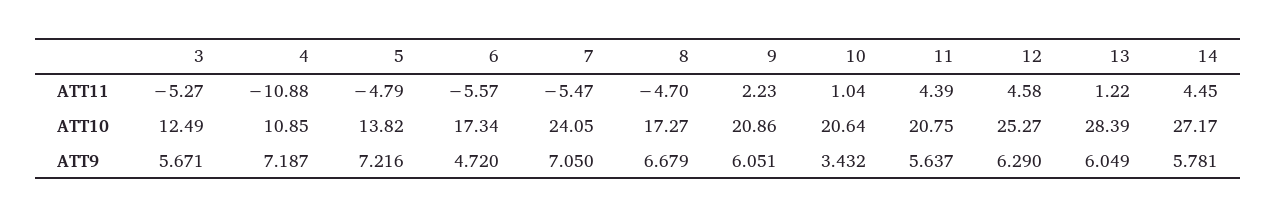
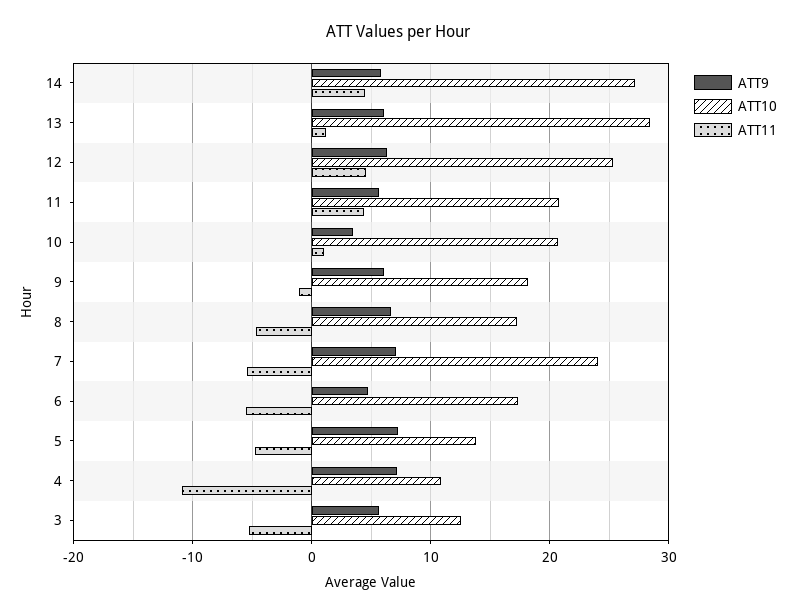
ATT11, 9: 2.23 -> -1
ATT10, 9: 20.86 -> 18

